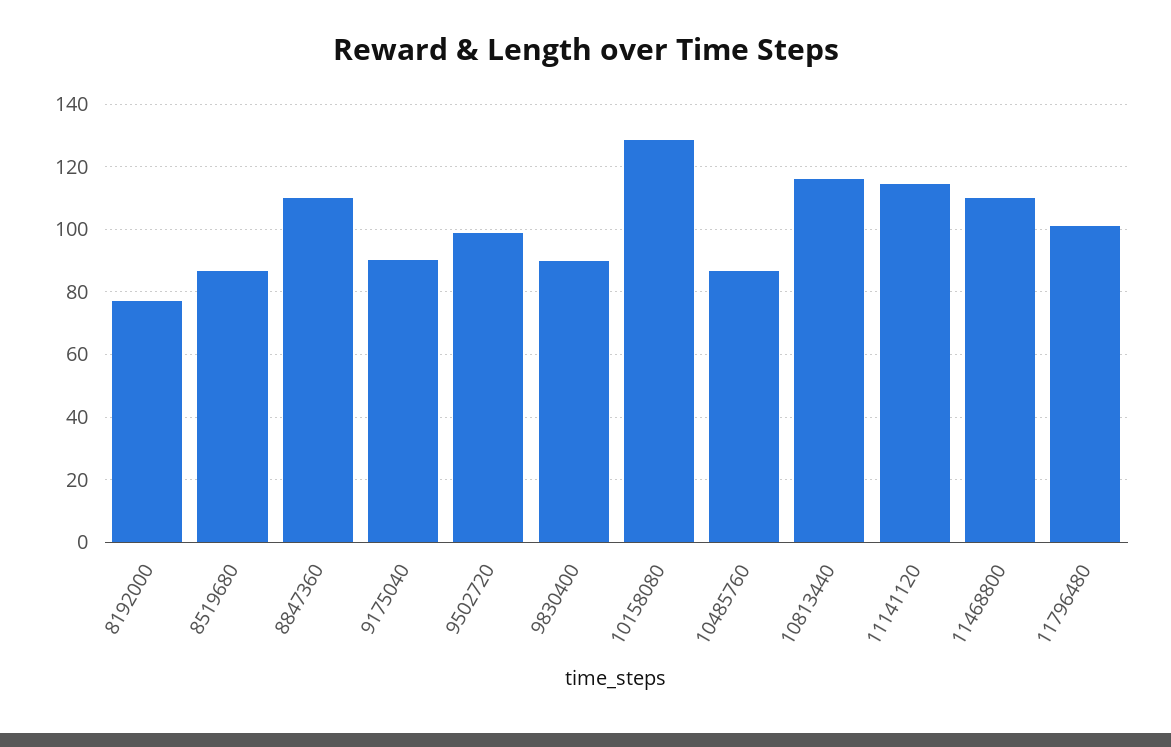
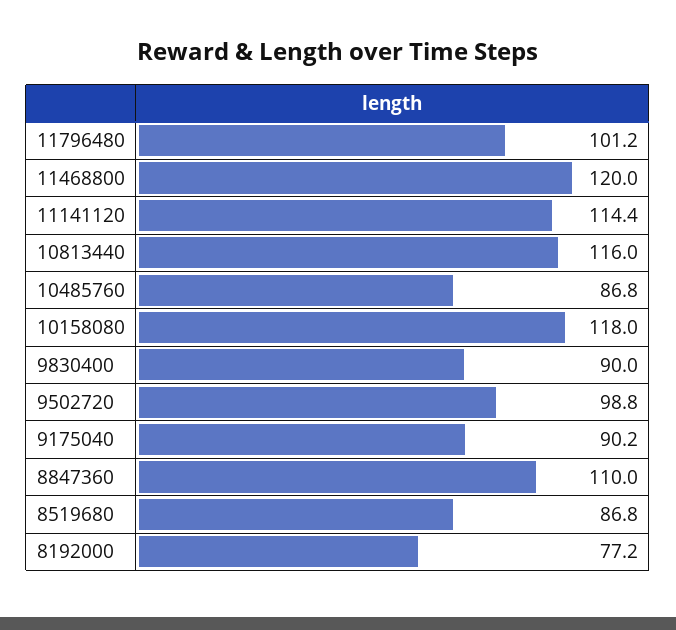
10158080: 128 -> 118
11468800: 110 -> 120

